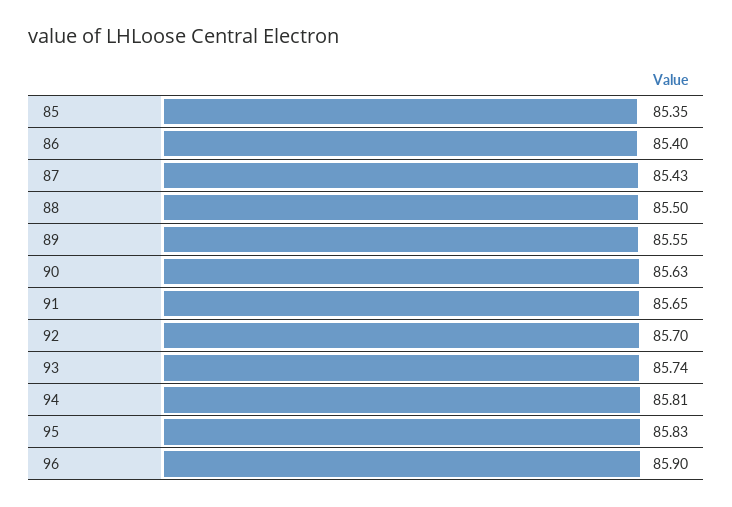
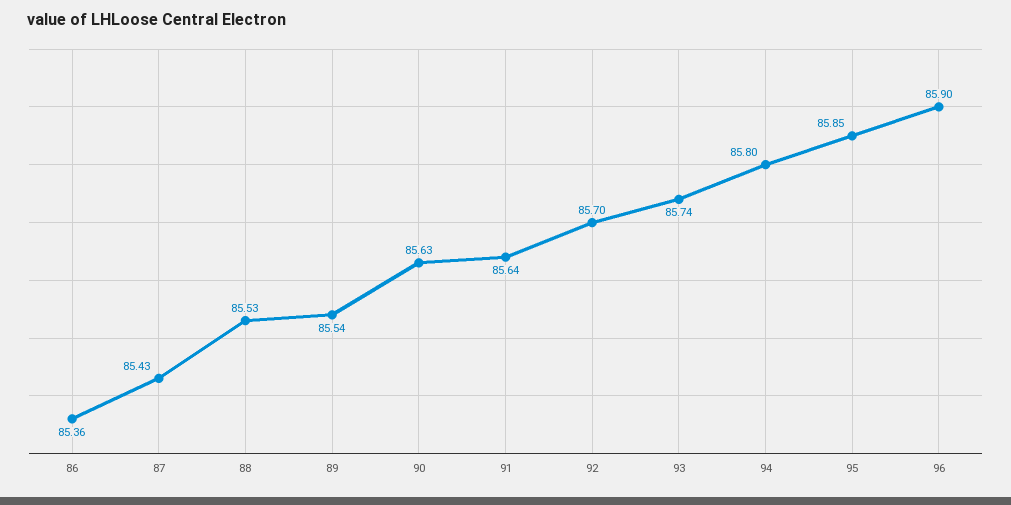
85: 85.35 -> none
86: 85.4 -> 85.36
88: 85.5 -> 85.53
89: 85.55 -> 85.54
91: 85.65 -> 85.64
94: 85.81 -> 85.8
95: 85.83 -> 85.85

